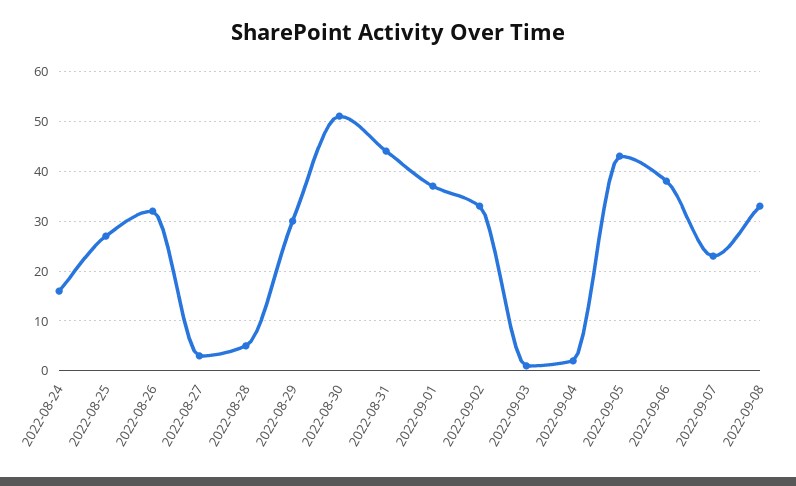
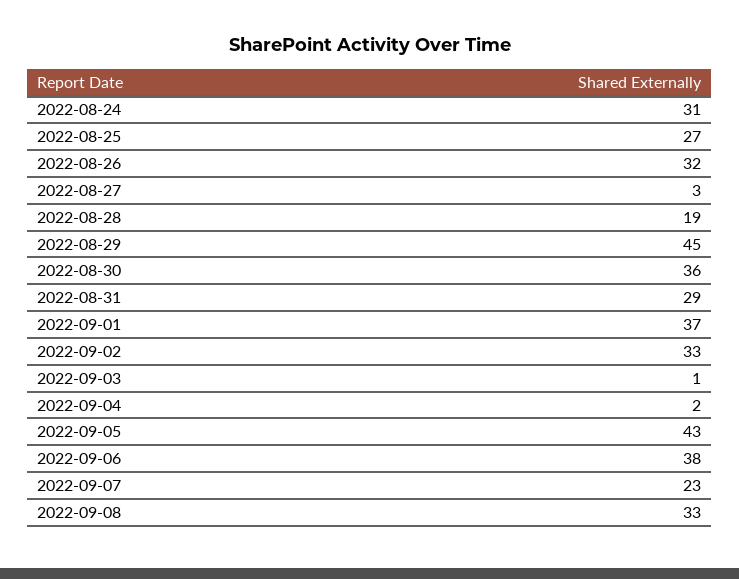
2022-08-24: 15 -> 31
2022-08-28: 5 -> 19
2022-08-29: 30 -> 45
2022-08-30: 50 -> 36
2022-08-31: 45 -> 29

